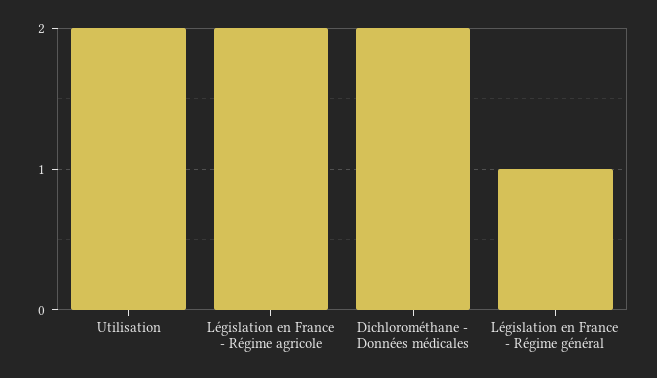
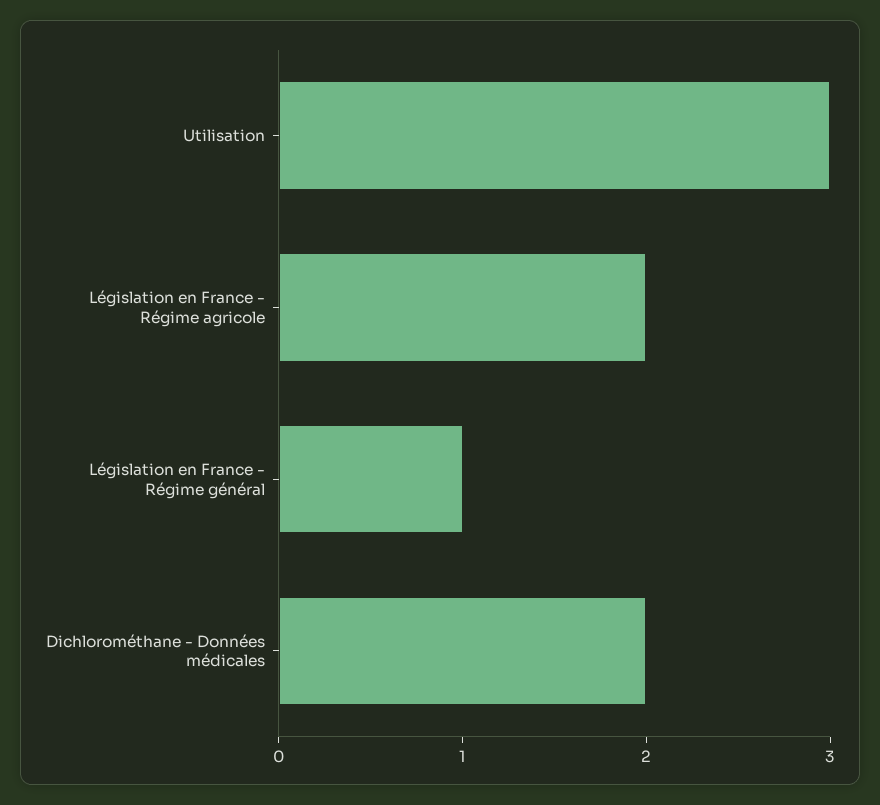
Utilisation: 2 -> 3

